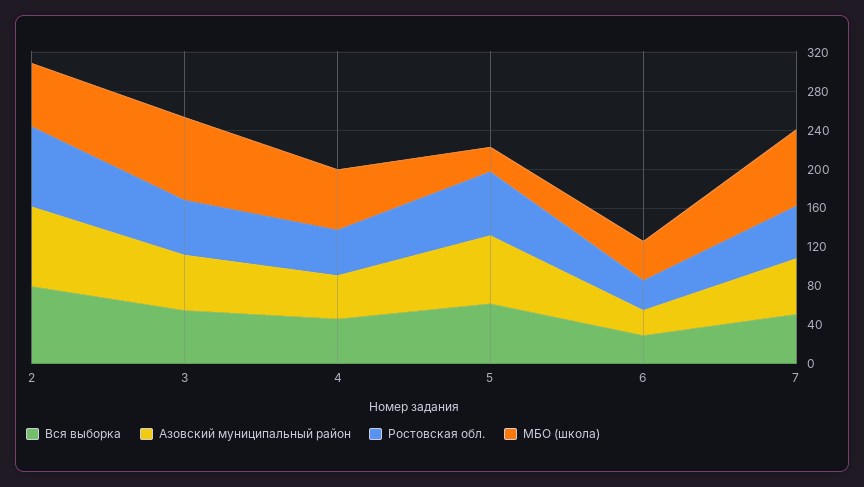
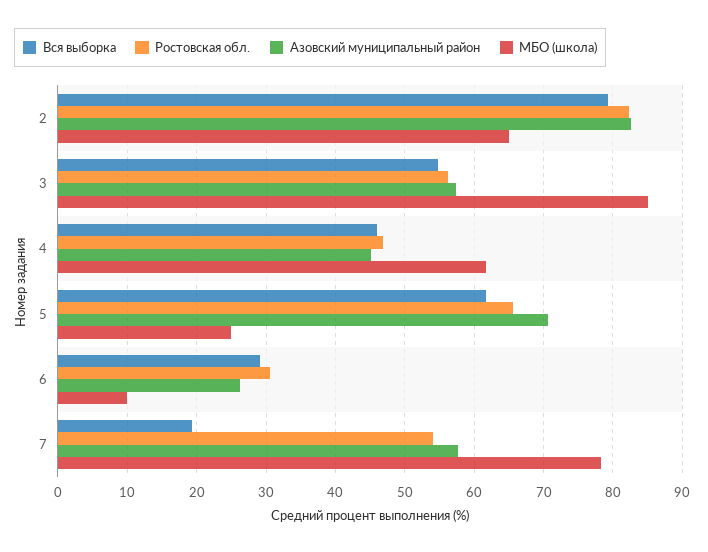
МБО (школа), 6: 40 -> 10
Вся выборка, 7: 50 -> 19

